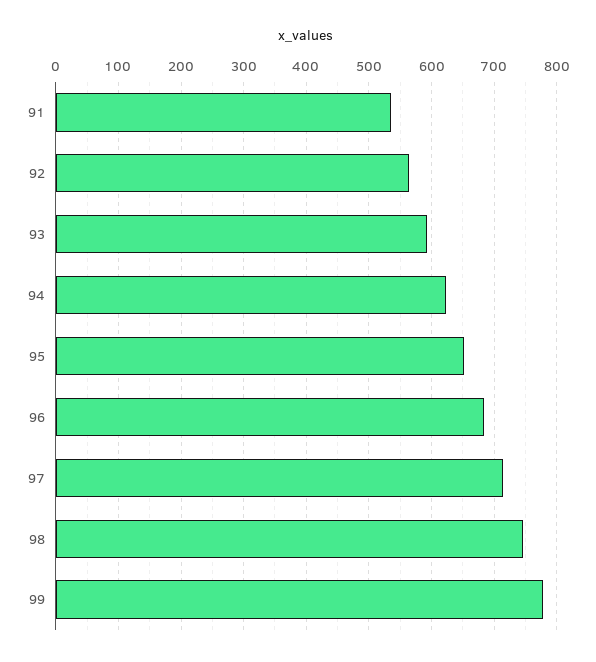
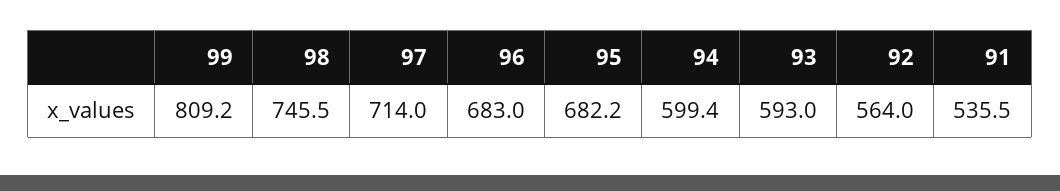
94: 620 -> 599.4
95: 650 -> 682.2
99: 780 -> 809.2

